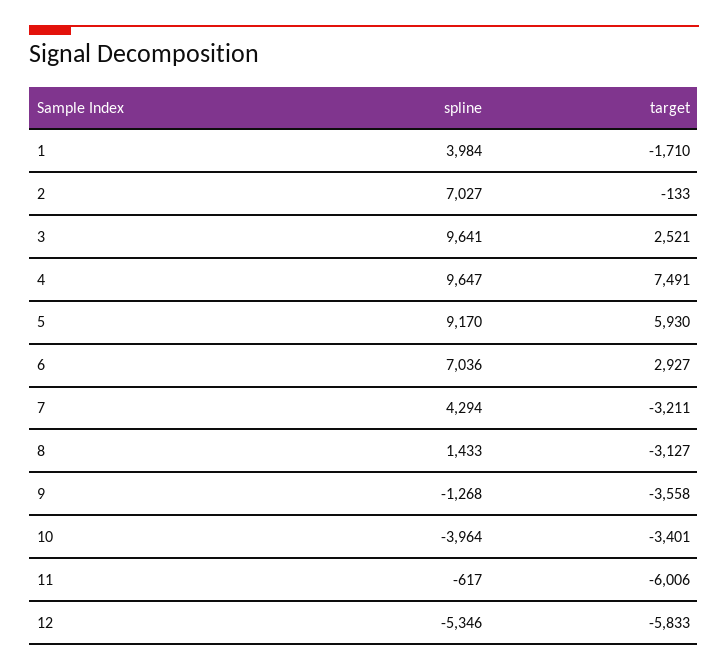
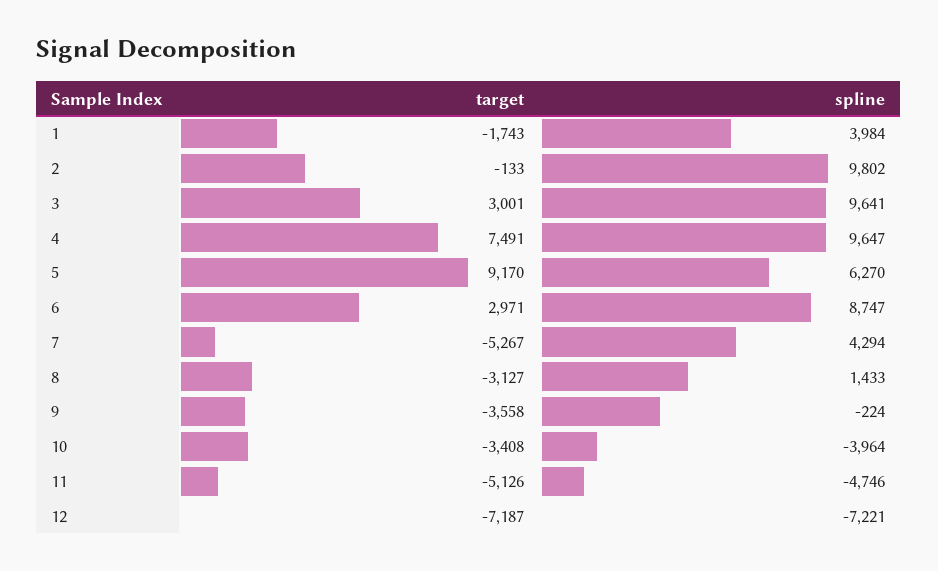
target, 1: -1710 -> -1743
spline, 2: 7027 -> 9802
target, 3: 2521 -> 3001
spline, 5: 9170 -> 6270
target, 5: 5930 -> 9170
spline, 6: 7036 -> 8747
target, 6: 2927 -> 2971
target, 7: -3211 -> -5267
spline, 9: -1268 -> -224
target, 10: -3401 -> -3408
spline, 11: -617 -> -4746
target, 11: -6006 -> -5126
spline, 12: -5346 -> -7221
target, 12: -5833 -> -7187

